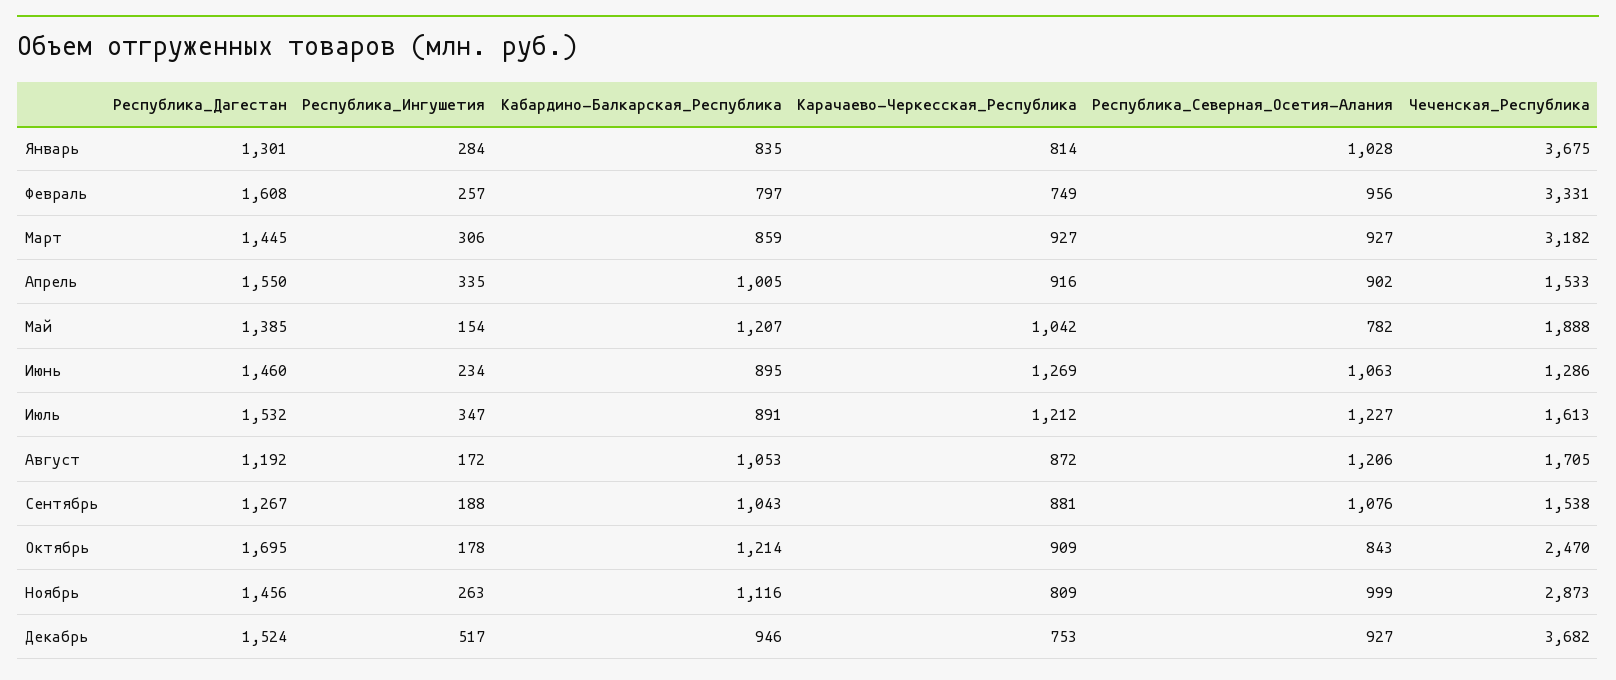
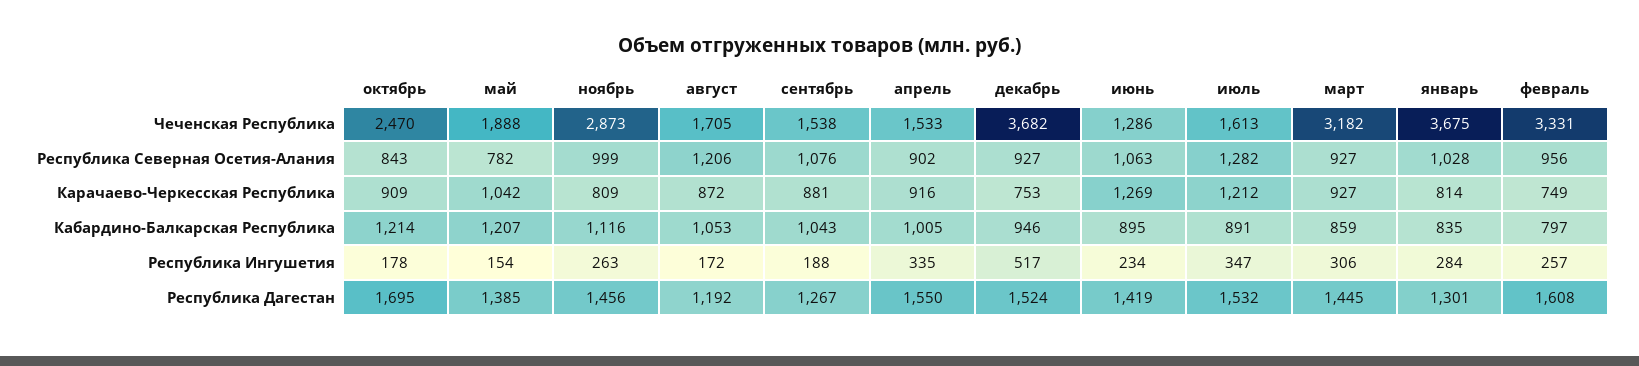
Республика_Дагестан, Июнь: 1460 -> 1419
Республика_Северная_Осетия-Алания, Июль: 1227 -> 1282

